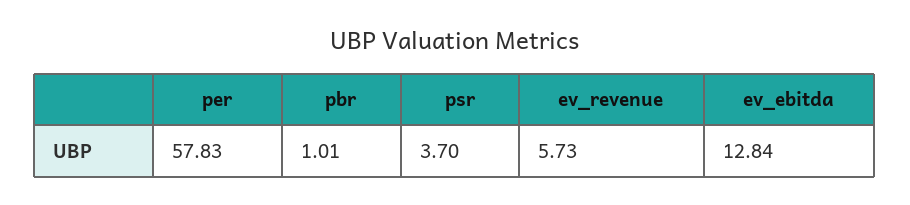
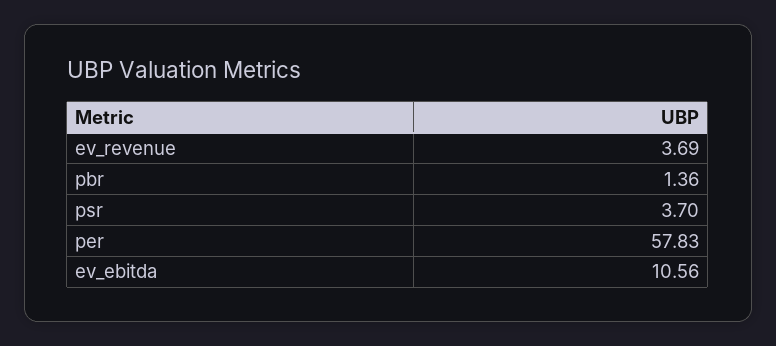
pbr: 1.01 -> 1.36
ev_revenue: 5.73 -> 3.69
ev_ebitda: 12.84 -> 10.56

